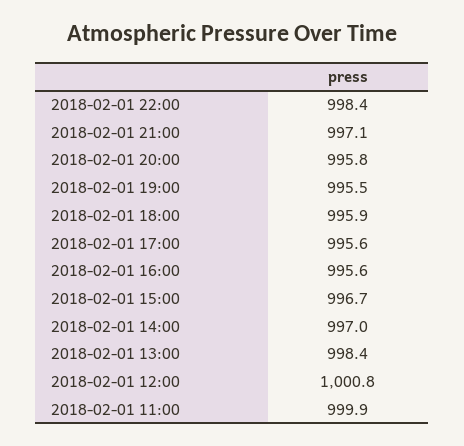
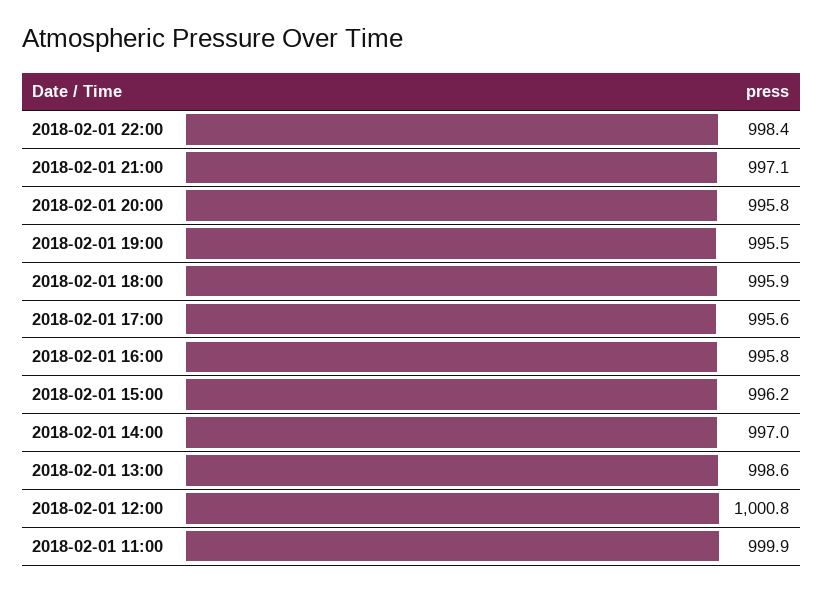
2018-02-01 16:00: 995.6 -> 995.8
2018-02-01 15:00: 996.7 -> 996.2
2018-02-01 13:00: 998.4 -> 998.6

